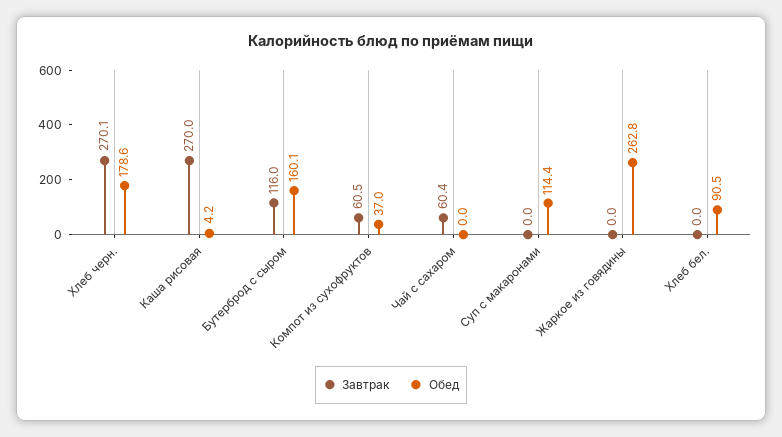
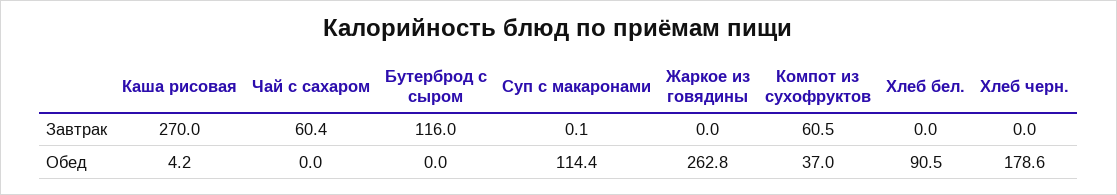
Завтрак, Хлеб черн.: 270.1 -> 0
Обед, Бутерброд с сыром: 160.1 -> 0
Завтрак, Суп с макаронами: 0 -> 0.1

